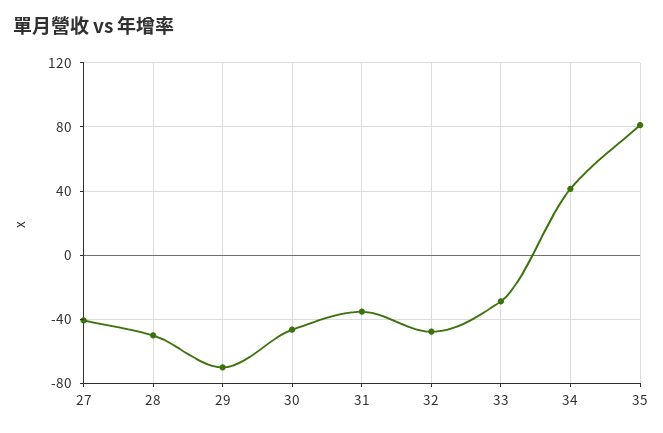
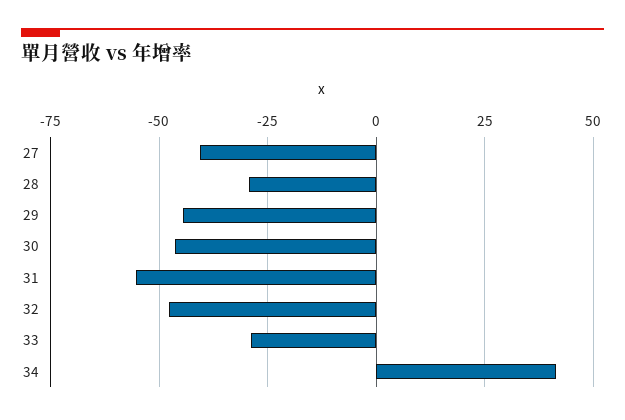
28: -50 -> -30
29: -70 -> -45
31: -35 -> -55
35: 80 -> none

